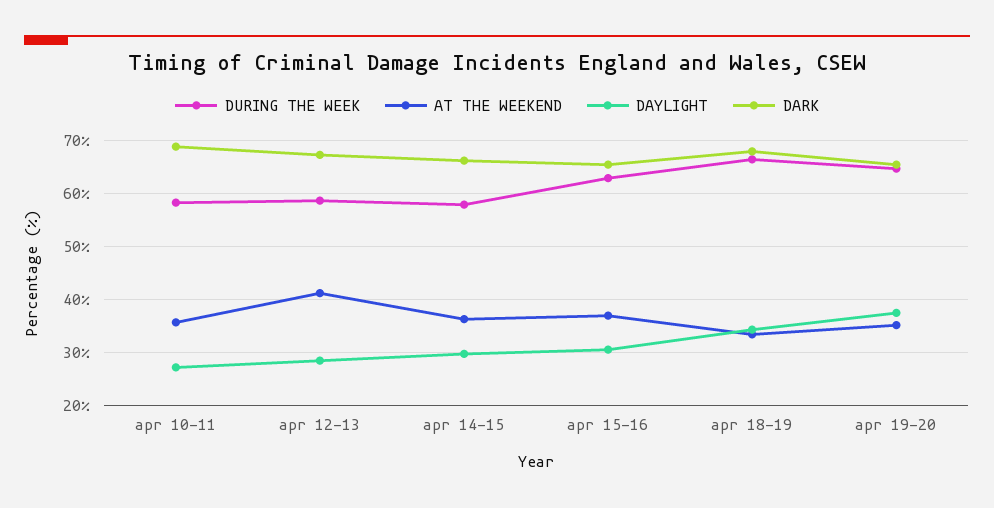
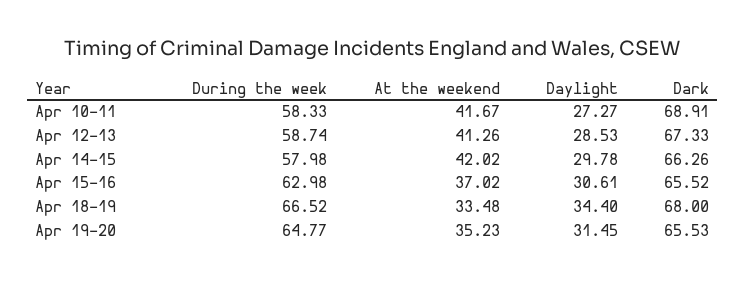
AT THE WEEKEND, apr 10-11: 36 -> 41.67
AT THE WEEKEND, apr 14-15: 36 -> 42.02
DAYLIGHT, apr 19-20: 38 -> 31.45

